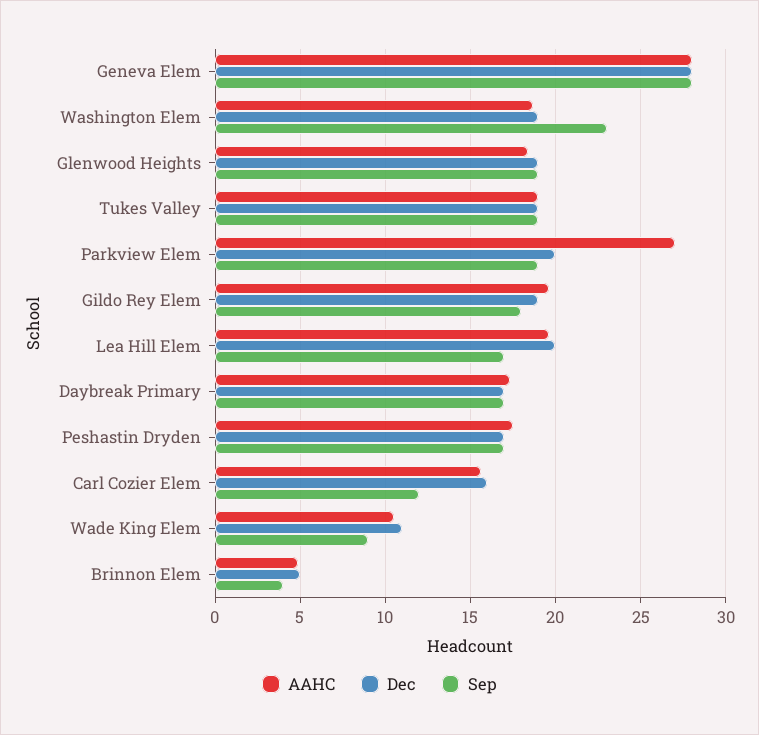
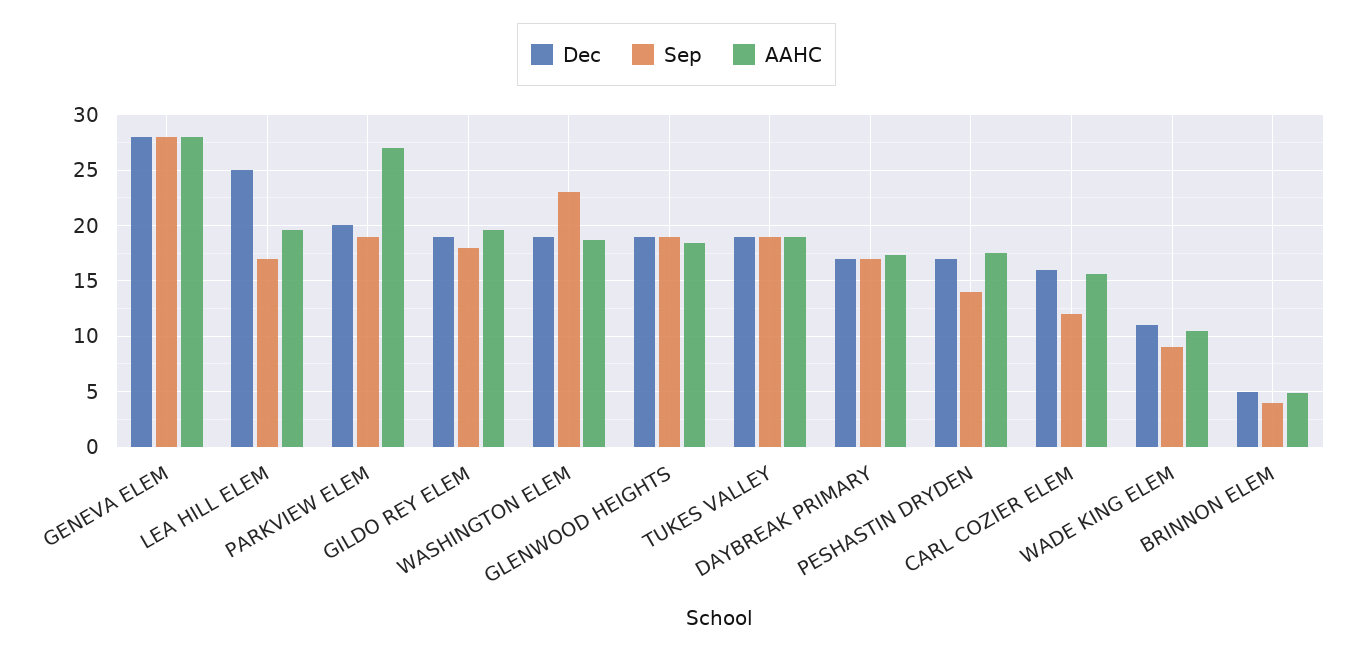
Dec, Lea Hill Elem: 20 -> 25
Sep, Peshastin Dryden: 17 -> 14

